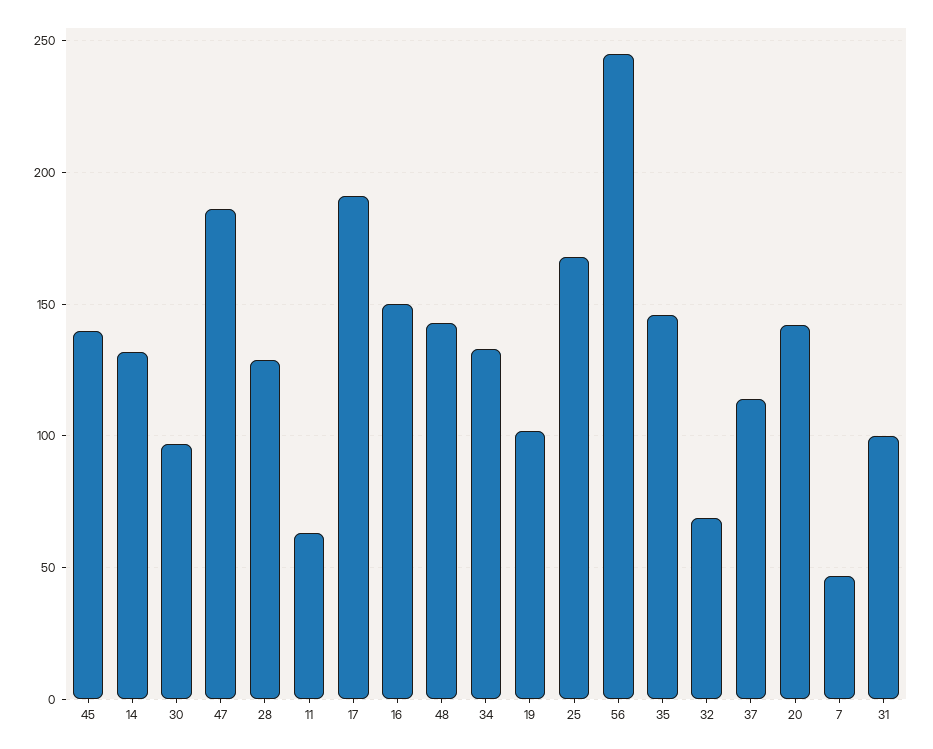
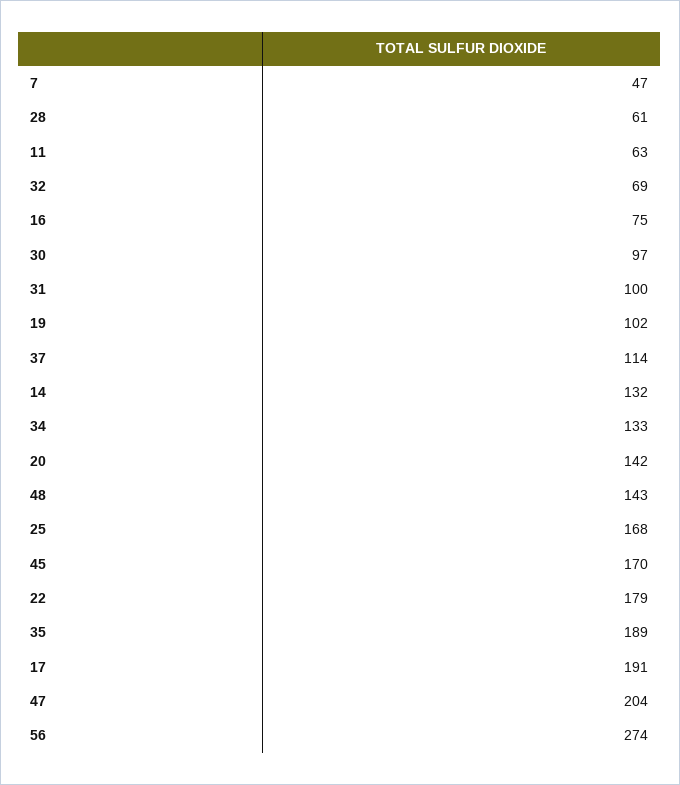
45: 140 -> 170
47: 185 -> 204
28: 130 -> 61
16: 150 -> 75
56: 245 -> 274
35: 145 -> 189
22: none -> 179

